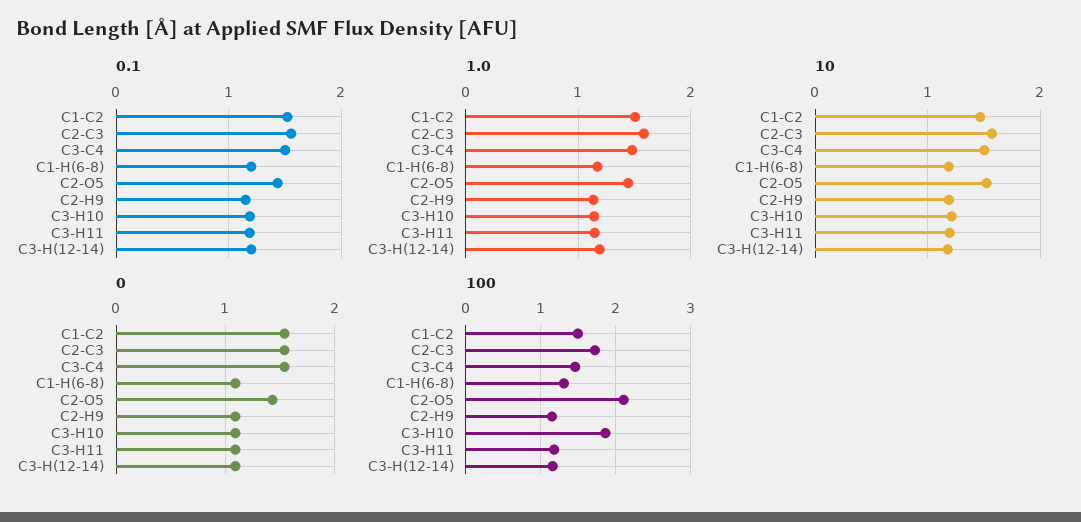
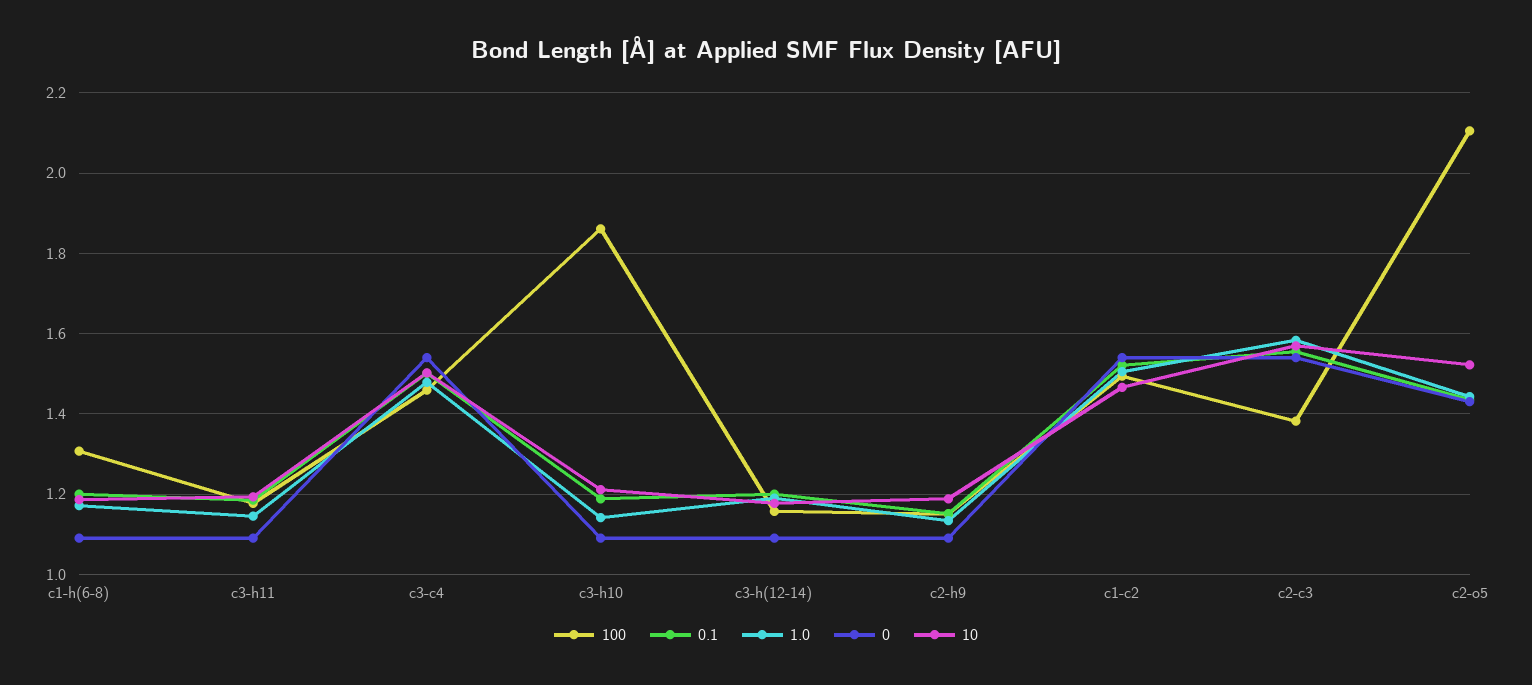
100, C2-C3: 1.7 -> 1.38

